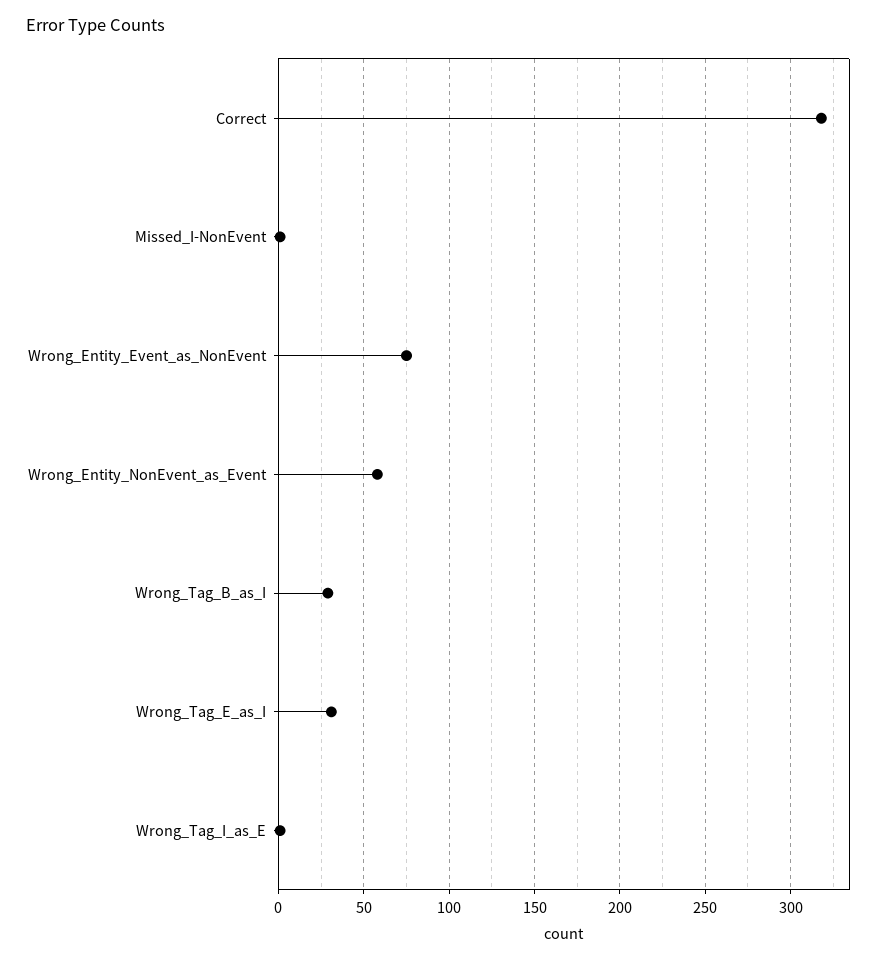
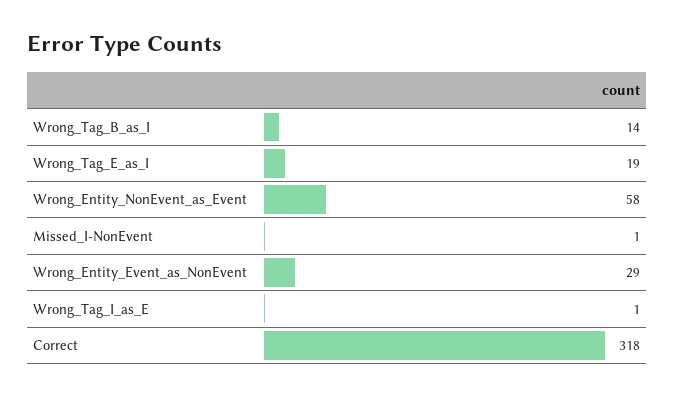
Wrong_Entity_Event_as_NonEvent: 75 -> 29
Wrong_Tag_B_as_I: 30 -> 14
Wrong_Tag_E_as_I: 30 -> 19

